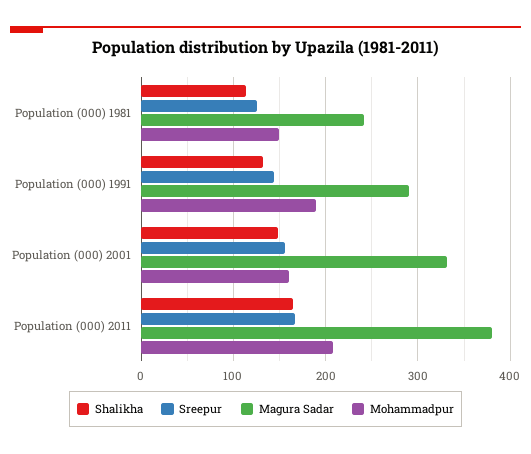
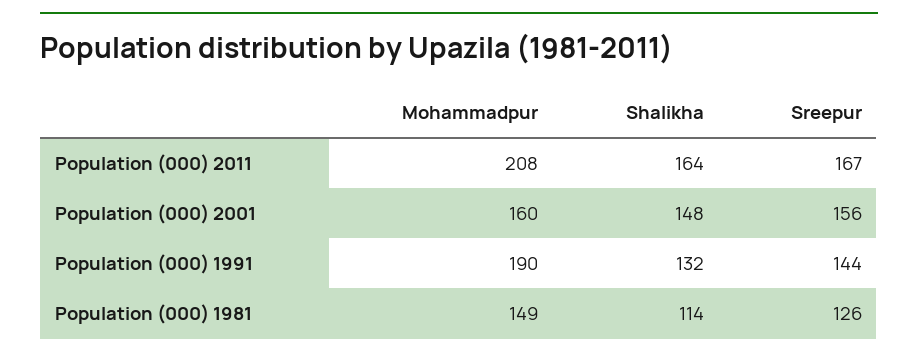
Magura Sadar, Population (000) 1981: 240 -> none
Magura Sadar, Population (000) 1991: 290 -> none
Magura Sadar, Population (000) 2001: 330 -> none
Magura Sadar, Population (000) 2011: 380 -> none

